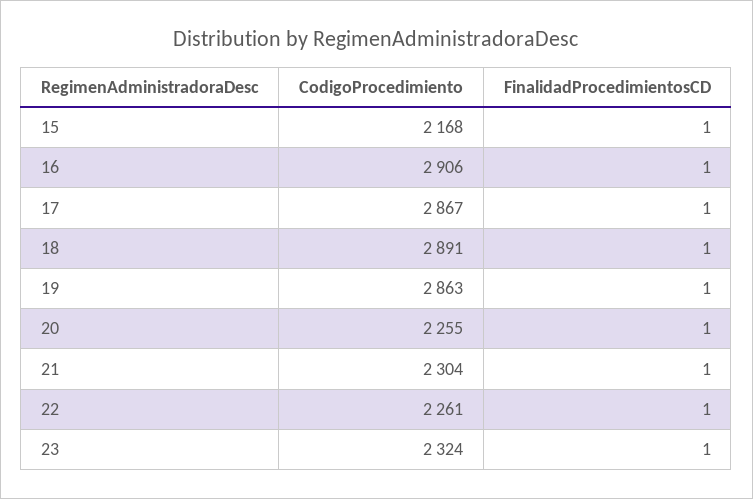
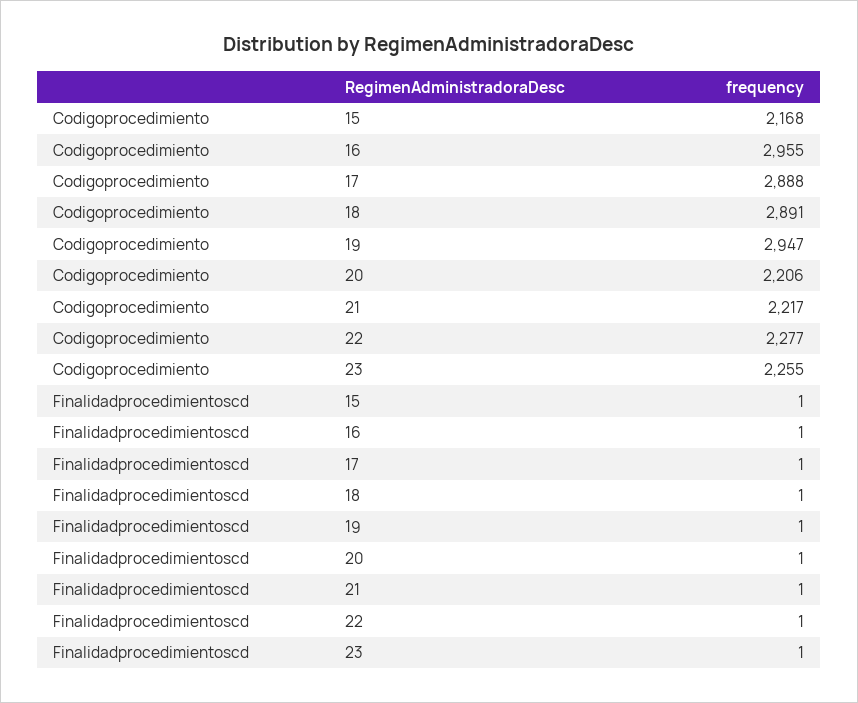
CodigoProcedimiento, 16: 2906 -> 2955
CodigoProcedimiento, 17: 2867 -> 2888
CodigoProcedimiento, 19: 2863 -> 2947
CodigoProcedimiento, 20: 2255 -> 2206
CodigoProcedimiento, 21: 2304 -> 2217
CodigoProcedimiento, 22: 2261 -> 2277
CodigoProcedimiento, 23: 2324 -> 2255

